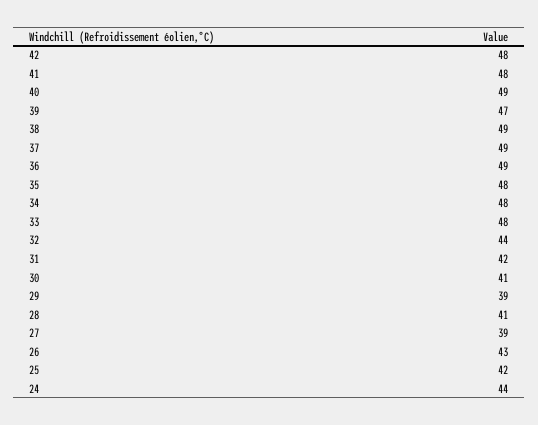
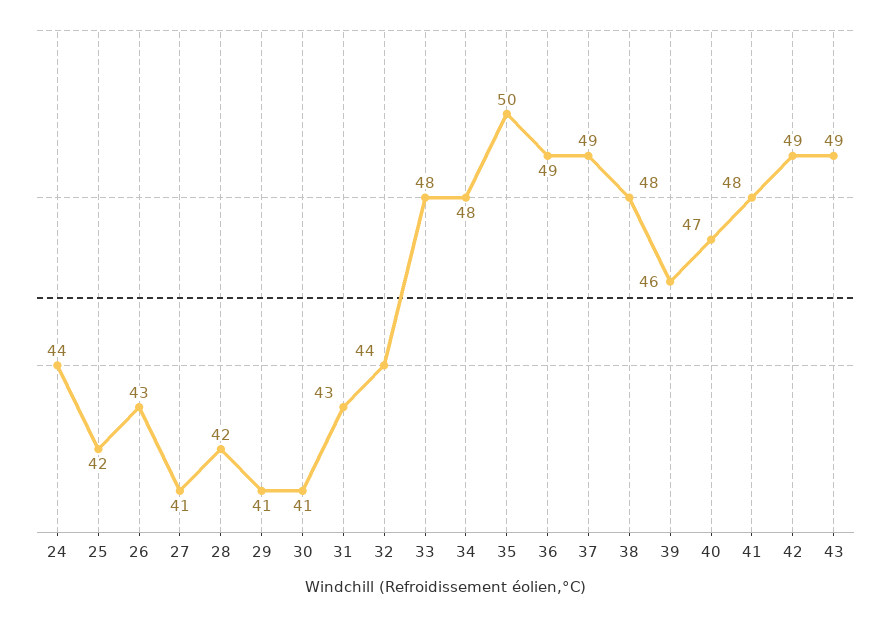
42: 48 -> 49
40: 49 -> 47
39: 47 -> 46
38: 49 -> 48
35: 48 -> 50
31: 42 -> 43
29: 39 -> 41
28: 41 -> 42
27: 39 -> 41
43: none -> 49

